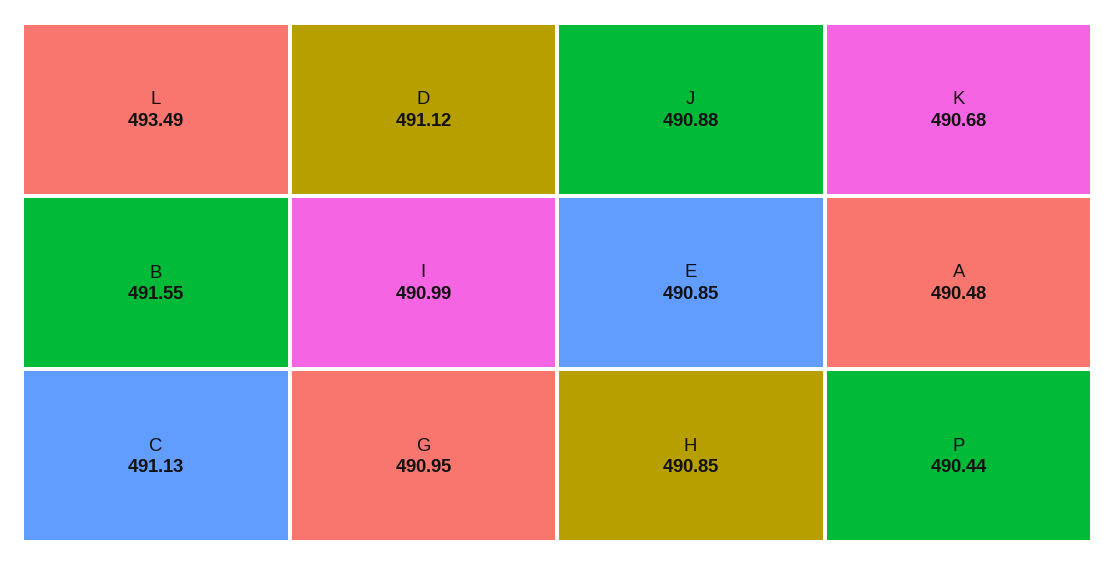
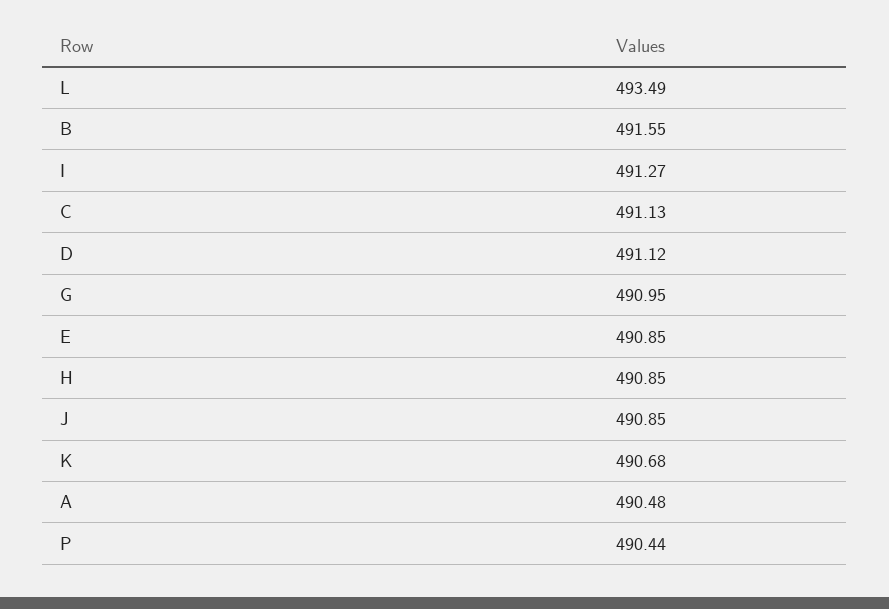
I: 490.99 -> 491.27
J: 490.88 -> 490.85

